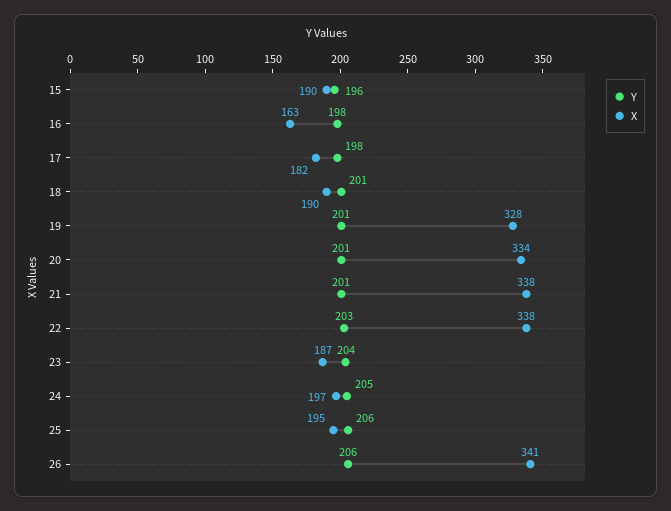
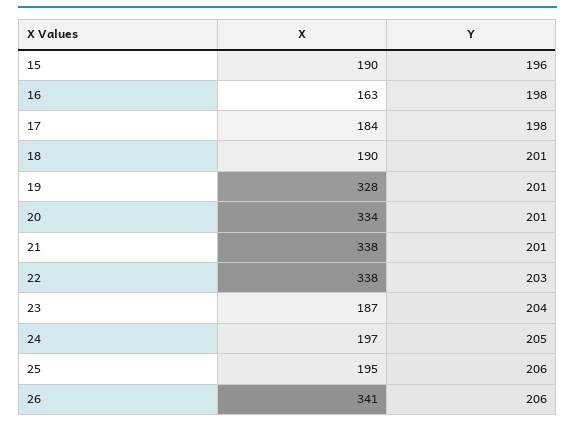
X, 17: 182 -> 184

